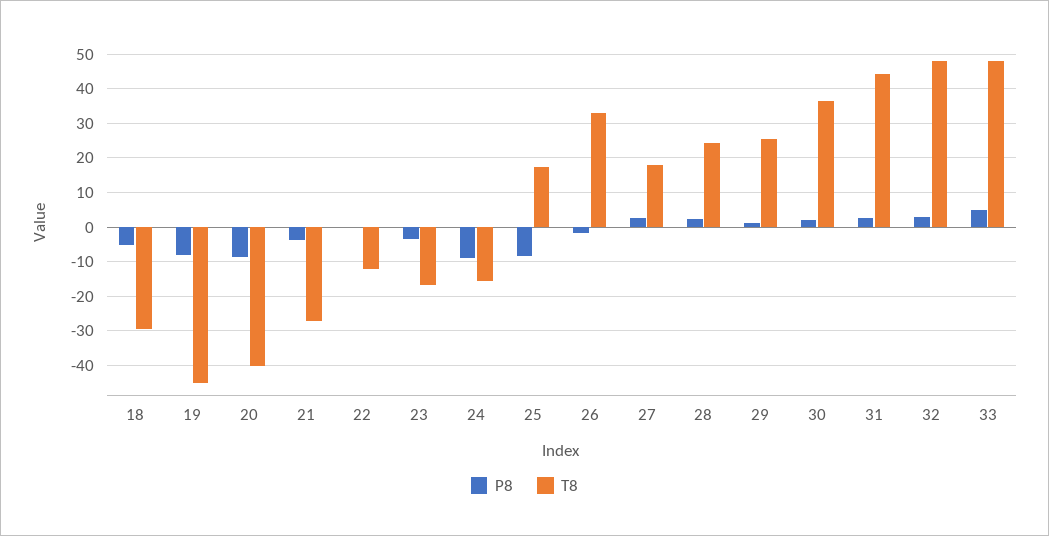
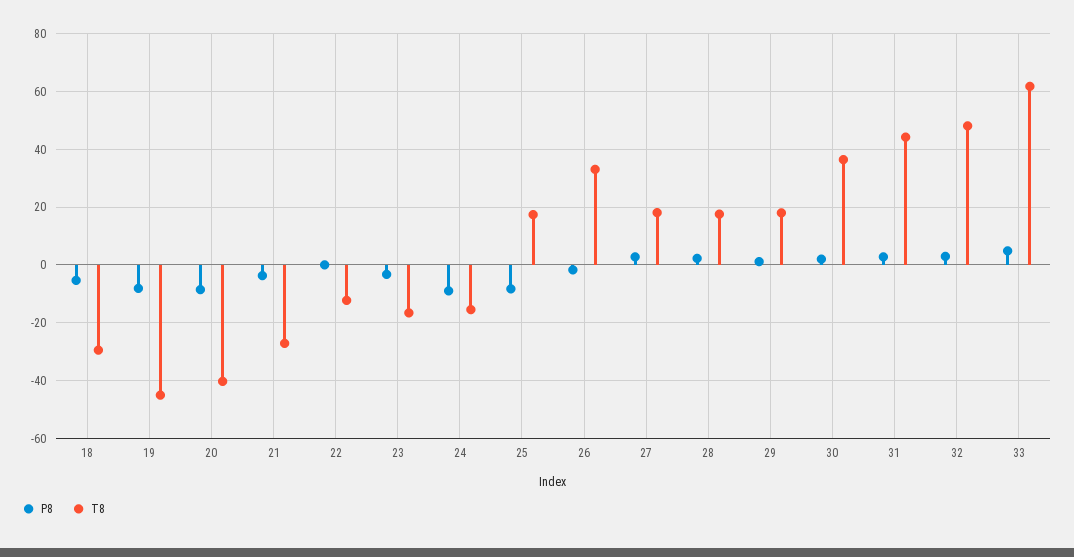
T8, 28: 24 -> 17.5
T8, 29: 26 -> 17.5
T8, 33: 48 -> 62.5

